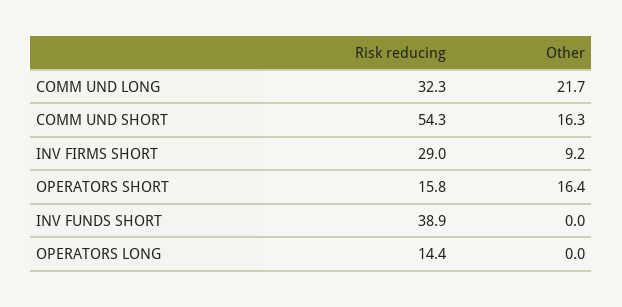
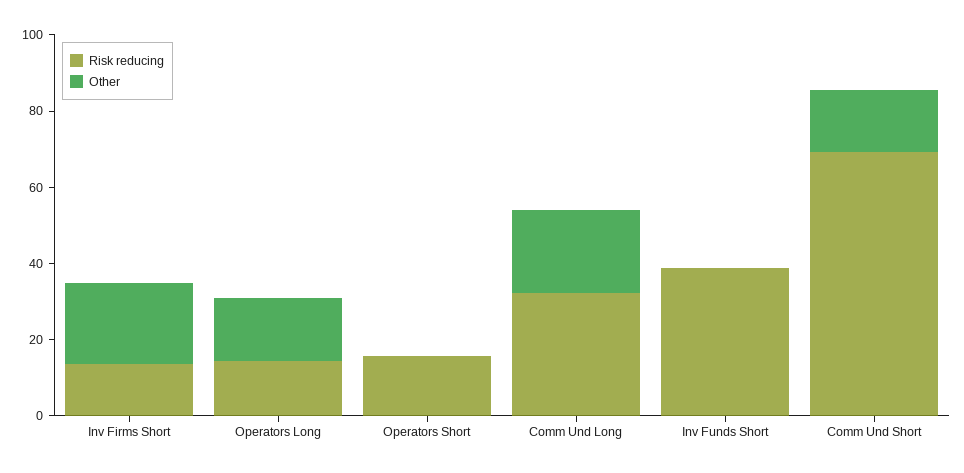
Risk reducing, COMM UND SHORT: 54.3 -> 70
Risk reducing, INV FIRMS SHORT: 29 -> 15
Other, INV FIRMS SHORT: 9.2 -> 20
Other, OPERATORS SHORT: 16.4 -> 0
Other, OPERATORS LONG: 0 -> 15

